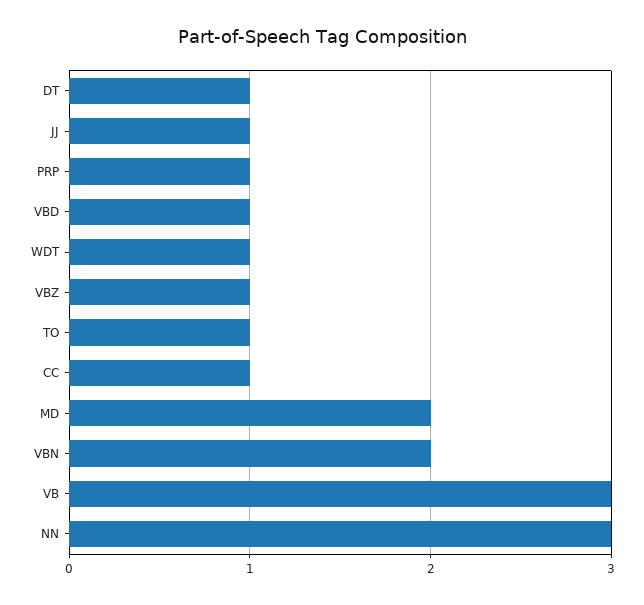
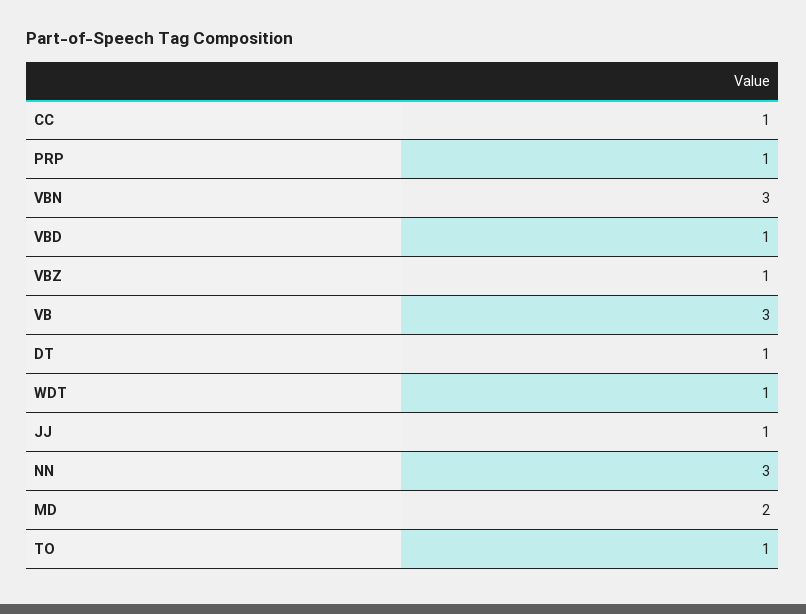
VBN: 2 -> 3

